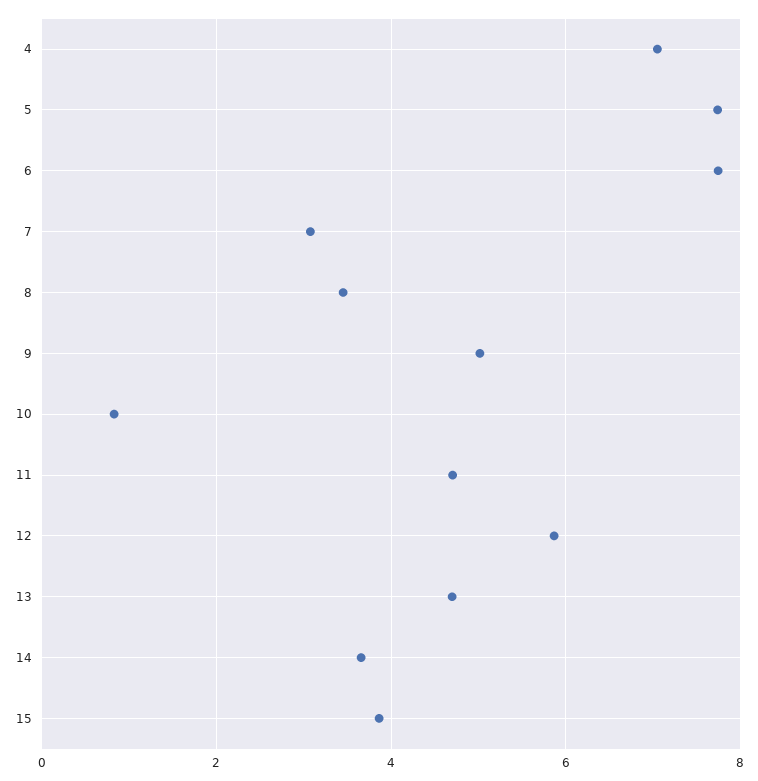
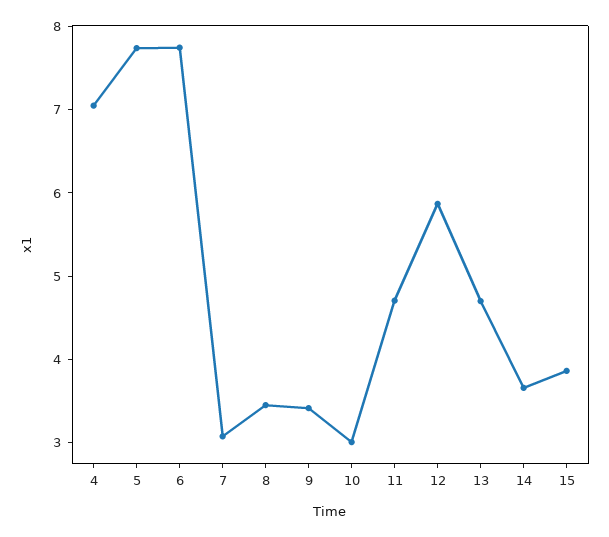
9: 5 -> 3.4
10: 0.8 -> 3

